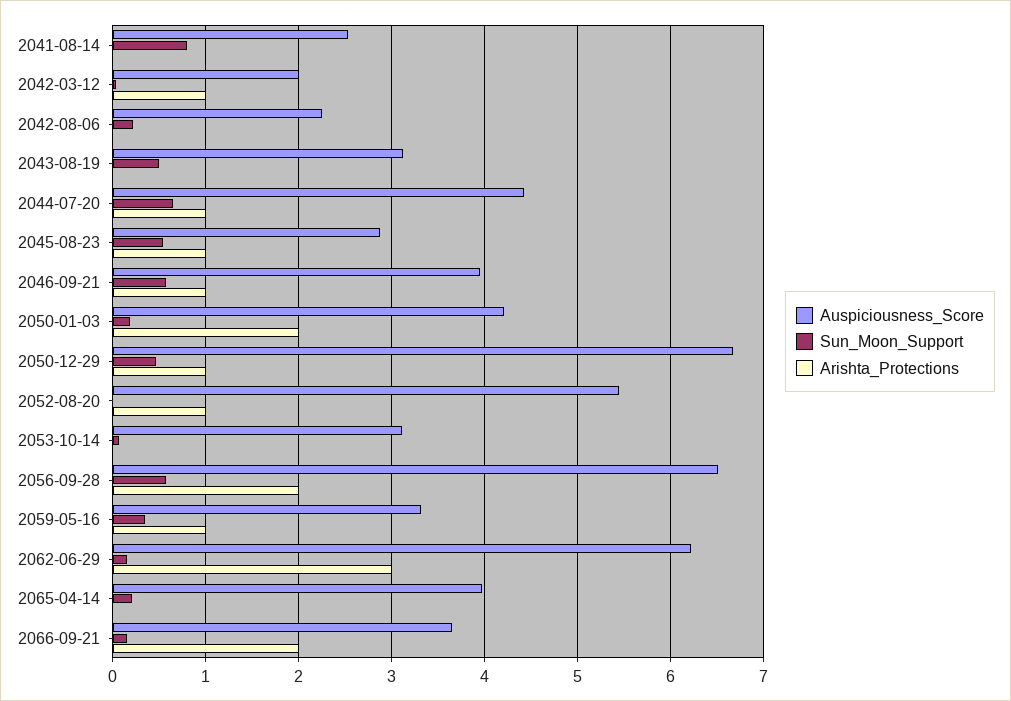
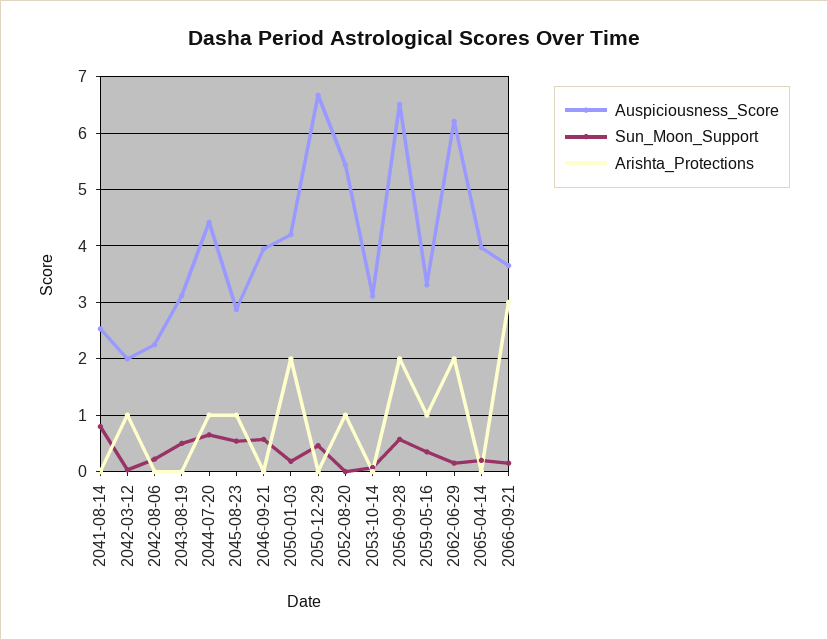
Arishta_Protections, 2046-09-21: 1 -> 0
Arishta_Protections, 2050-12-29: 1 -> 0
Arishta_Protections, 2062-06-29: 3 -> 2
Arishta_Protections, 2066-09-21: 2 -> 3

